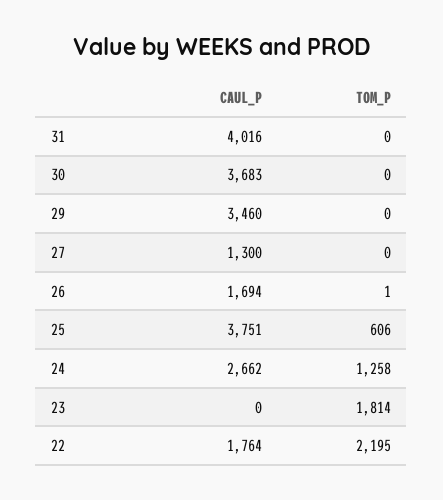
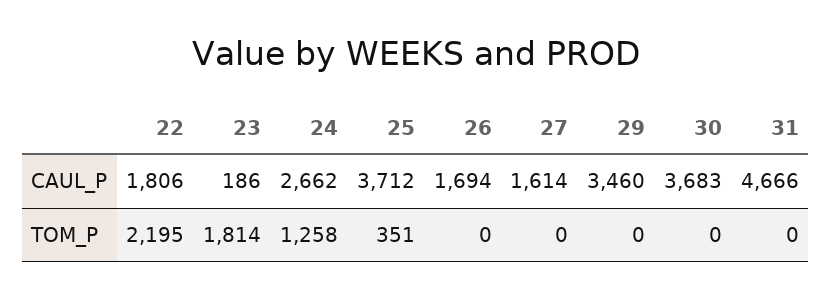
CAUL_P, 31: 4016 -> 4666
CAUL_P, 27: 1300 -> 1614
TOM_P, 26: 1 -> 0
CAUL_P, 25: 3751 -> 3712
TOM_P, 25: 606 -> 351
CAUL_P, 23: 0 -> 186
CAUL_P, 22: 1764 -> 1806

